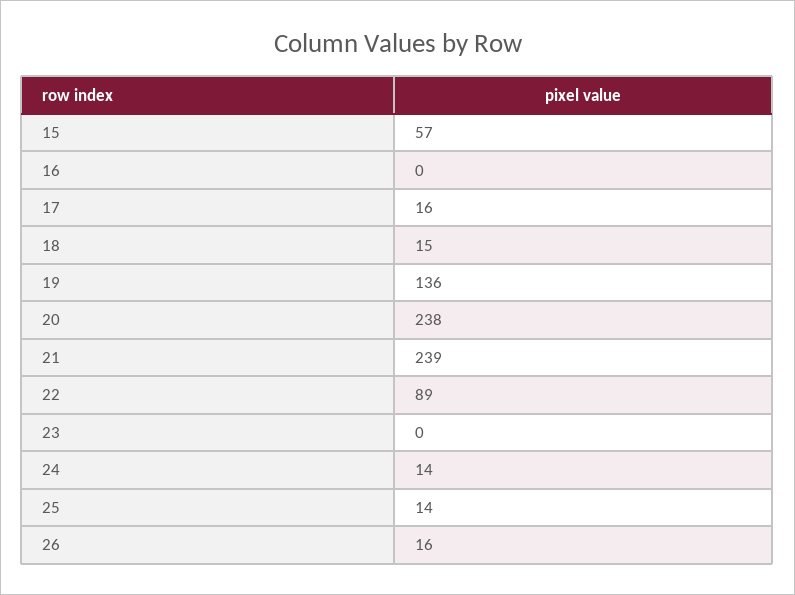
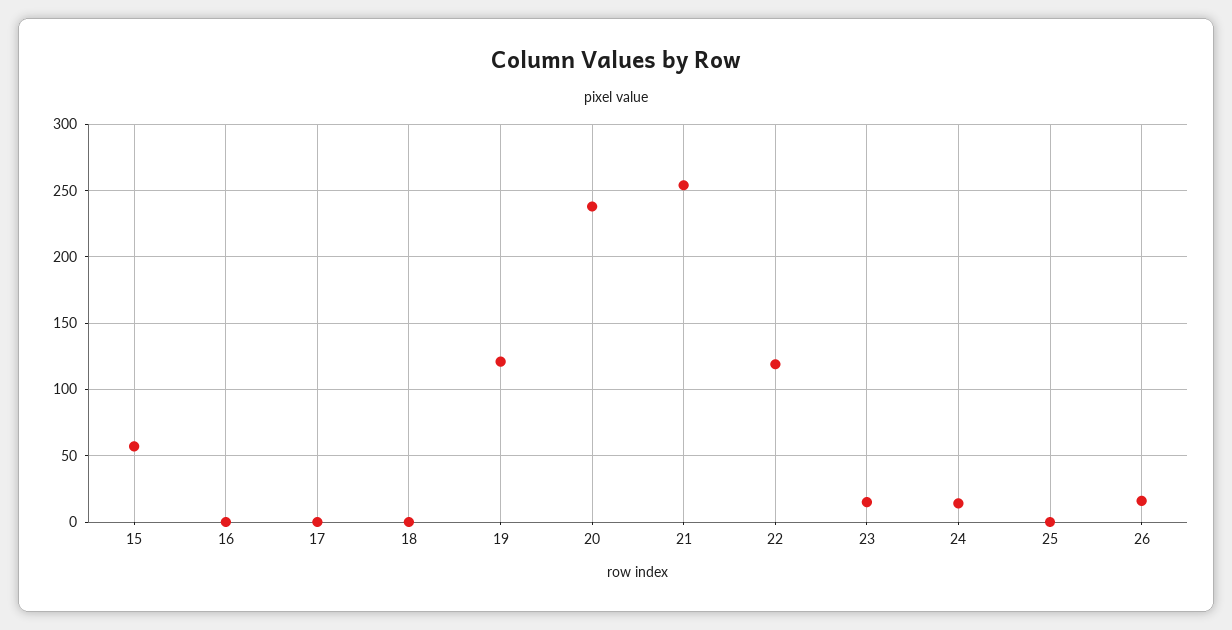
17: 16 -> 0
18: 15 -> 0
19: 136 -> 120
21: 239 -> 255
22: 89 -> 120
23: 0 -> 15
25: 14 -> 0

